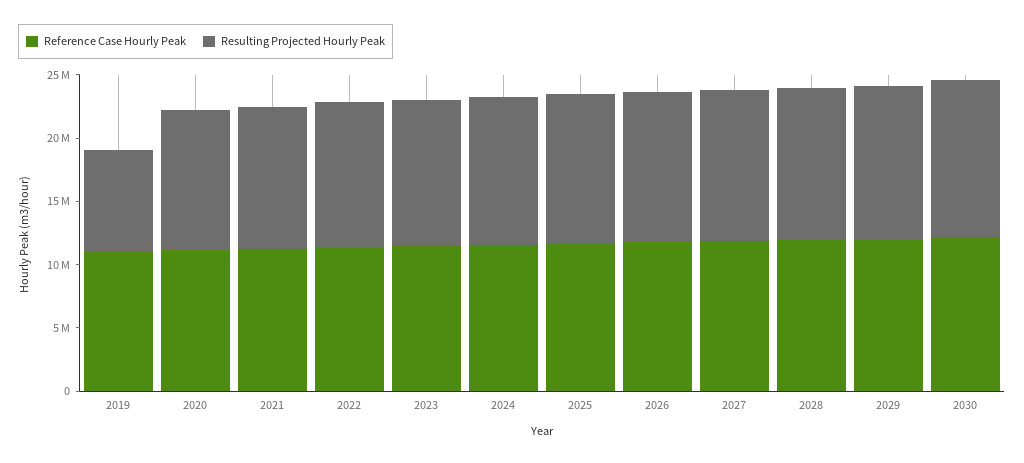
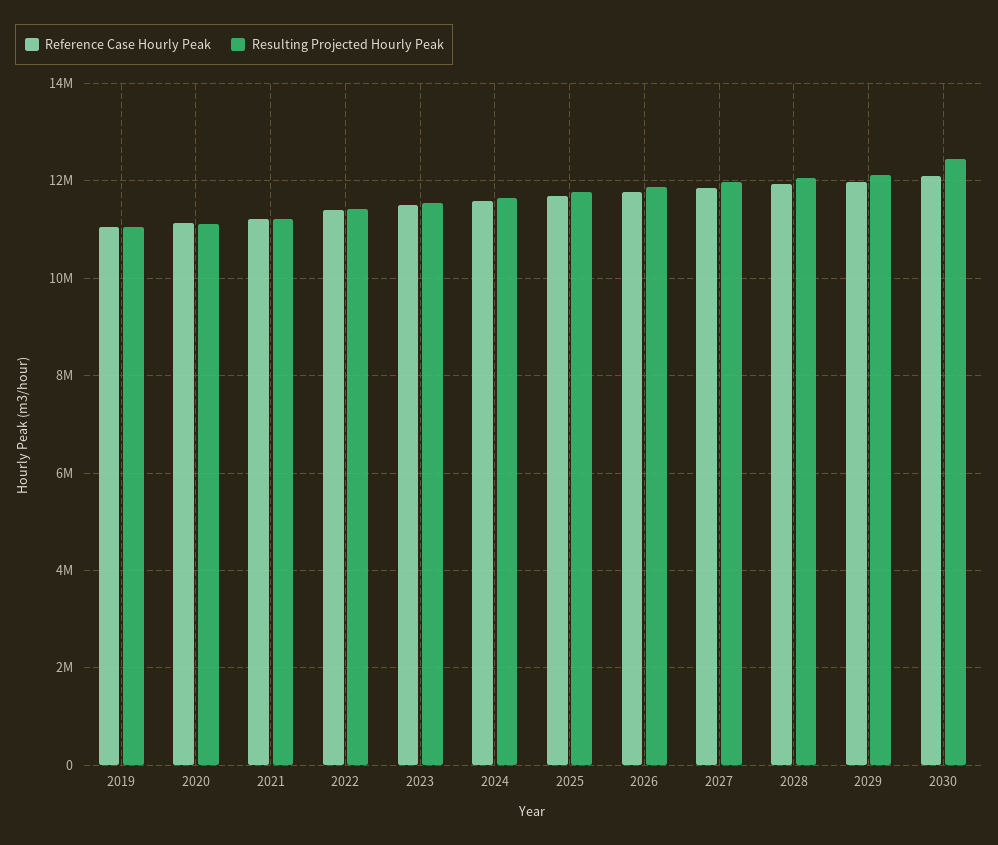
Resulting Projected Hourly Peak, 2019: 8000000 -> 11000000

